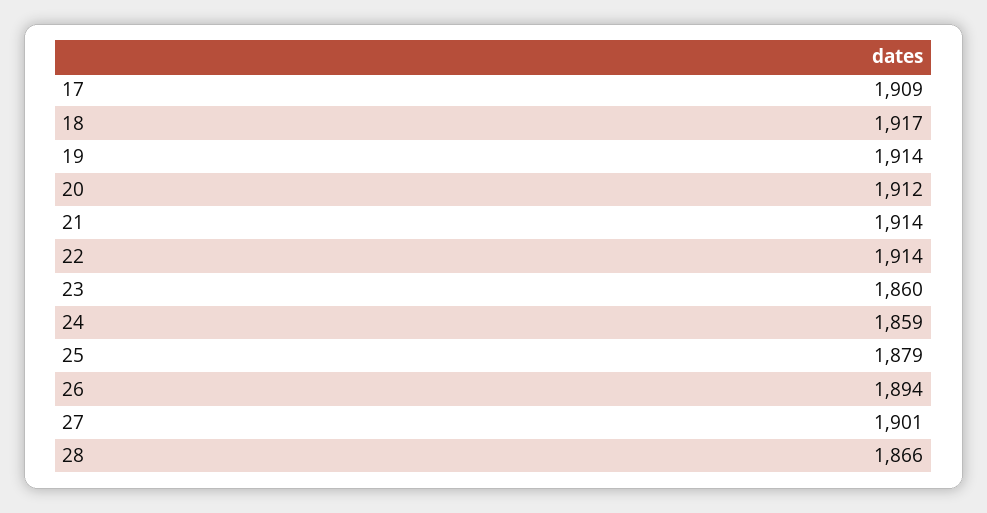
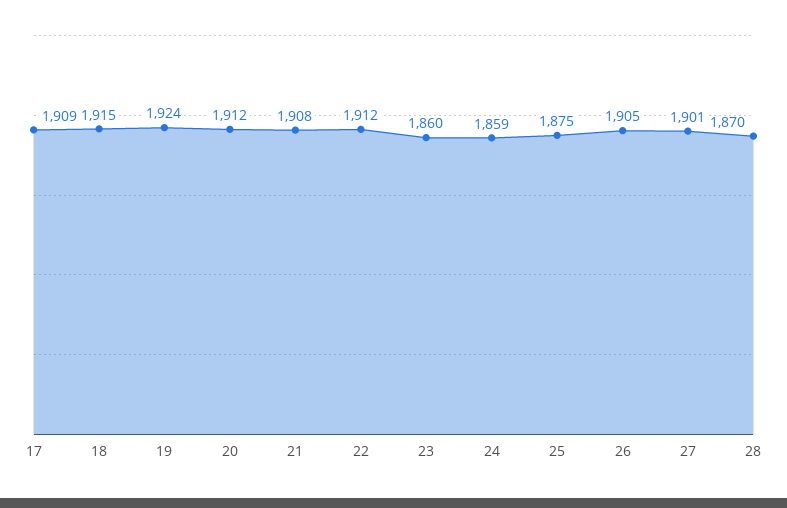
18: 1917 -> 1915
19: 1914 -> 1924
21: 1914 -> 1908
22: 1914 -> 1912
25: 1879 -> 1875
26: 1894 -> 1905
28: 1866 -> 1870

